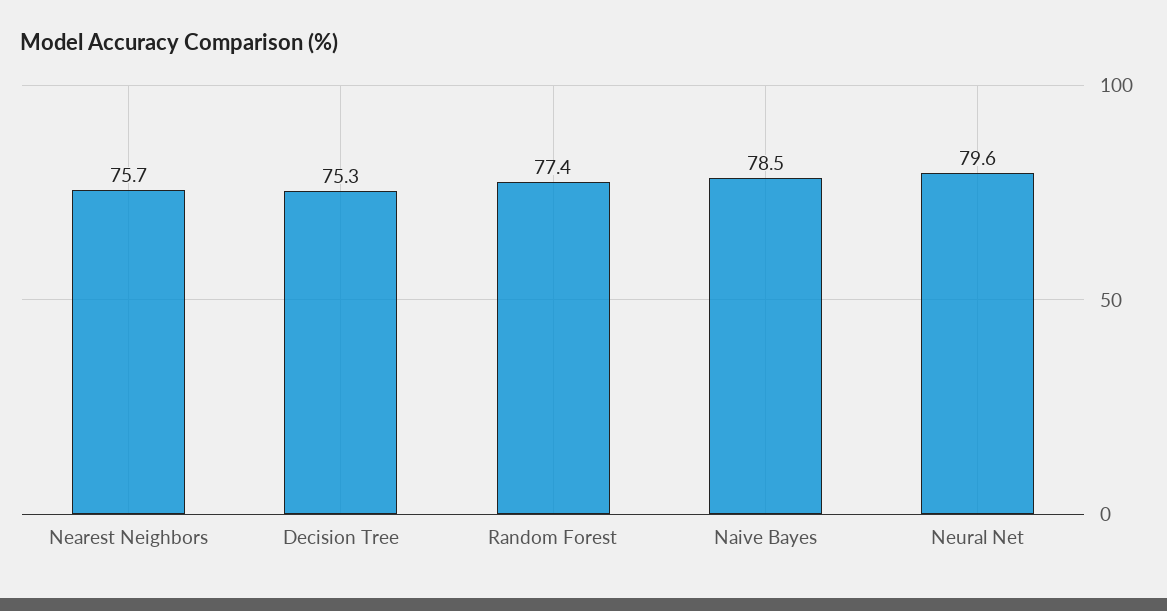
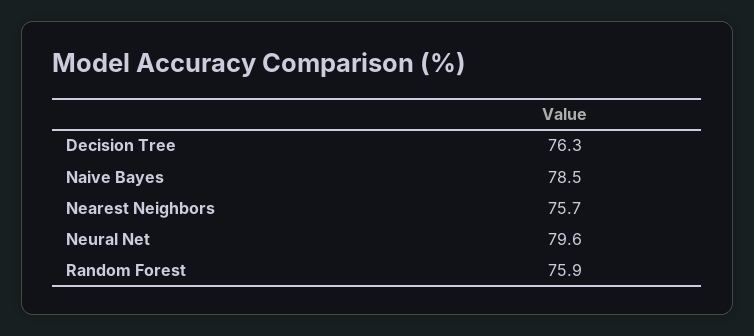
Decision Tree: 75.3 -> 76.3
Random Forest: 77.4 -> 75.9

